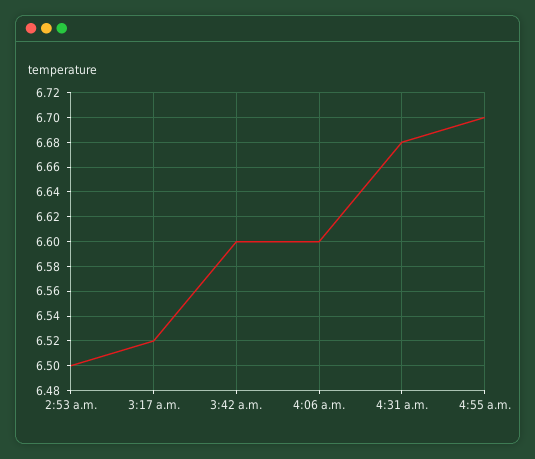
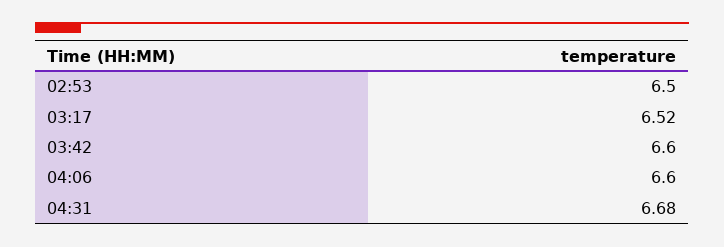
4:55 a.m.: 6.7 -> none

